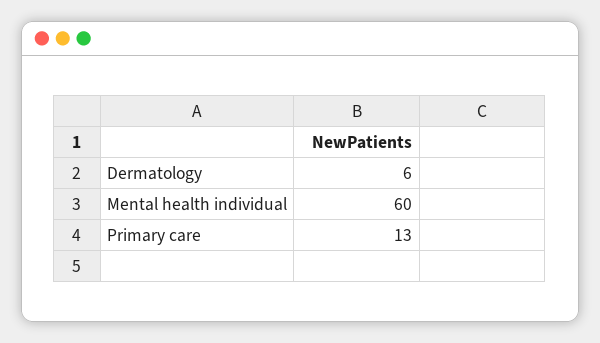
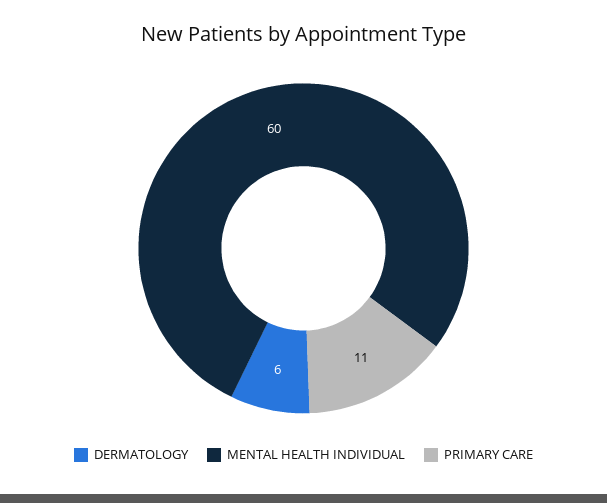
Primary care: 13 -> 11

